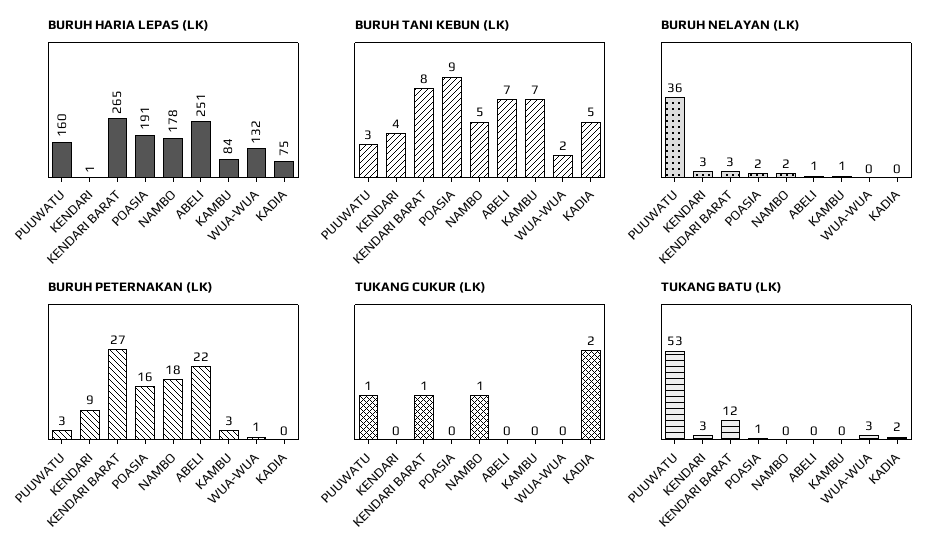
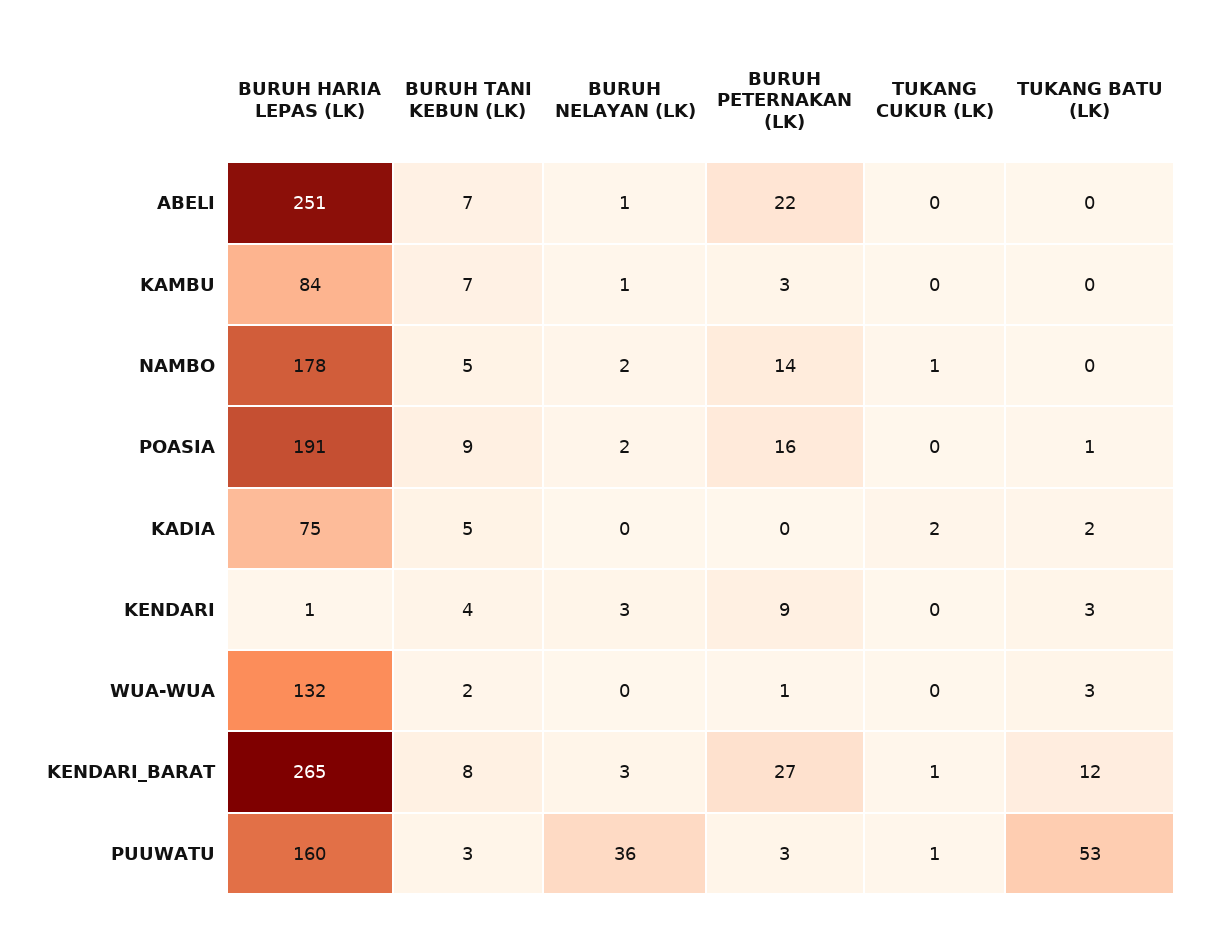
BURUH PETERNAKAN (LK), NAMBO: 18 -> 14

